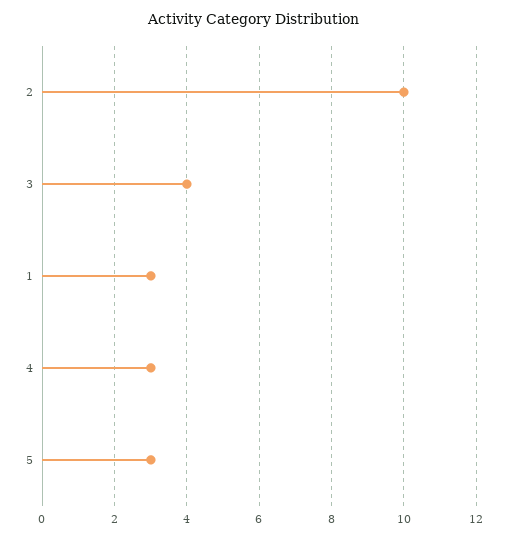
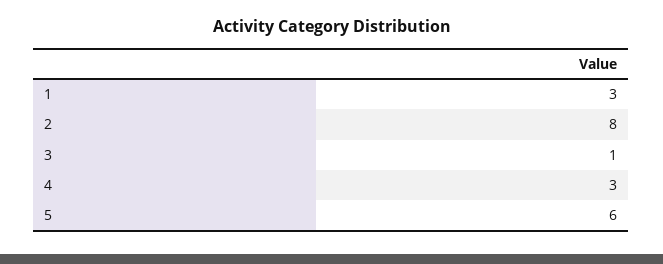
2: 10 -> 8
3: 4 -> 1
5: 3 -> 6

